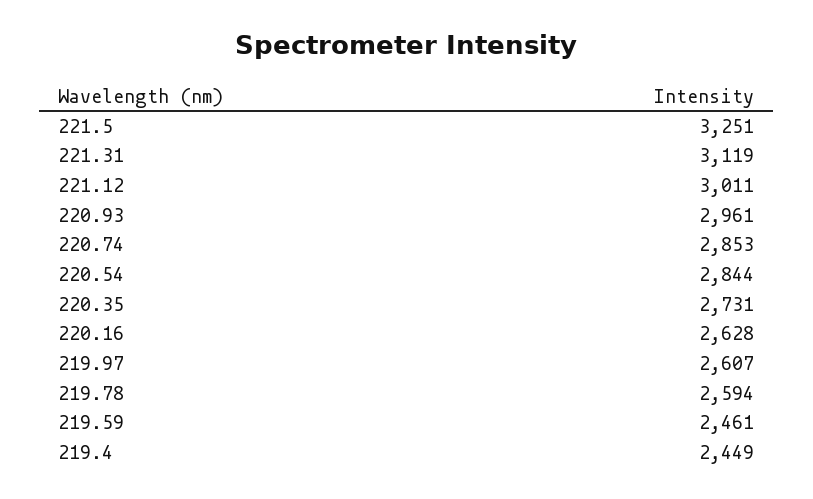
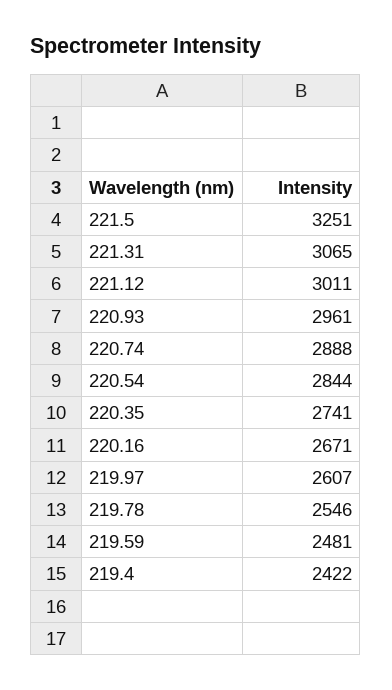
221.31: 3119 -> 3065
220.74: 2853 -> 2888
220.35: 2731 -> 2741
220.16: 2628 -> 2671
219.78: 2594 -> 2546
219.59: 2461 -> 2481
219.4: 2449 -> 2422

